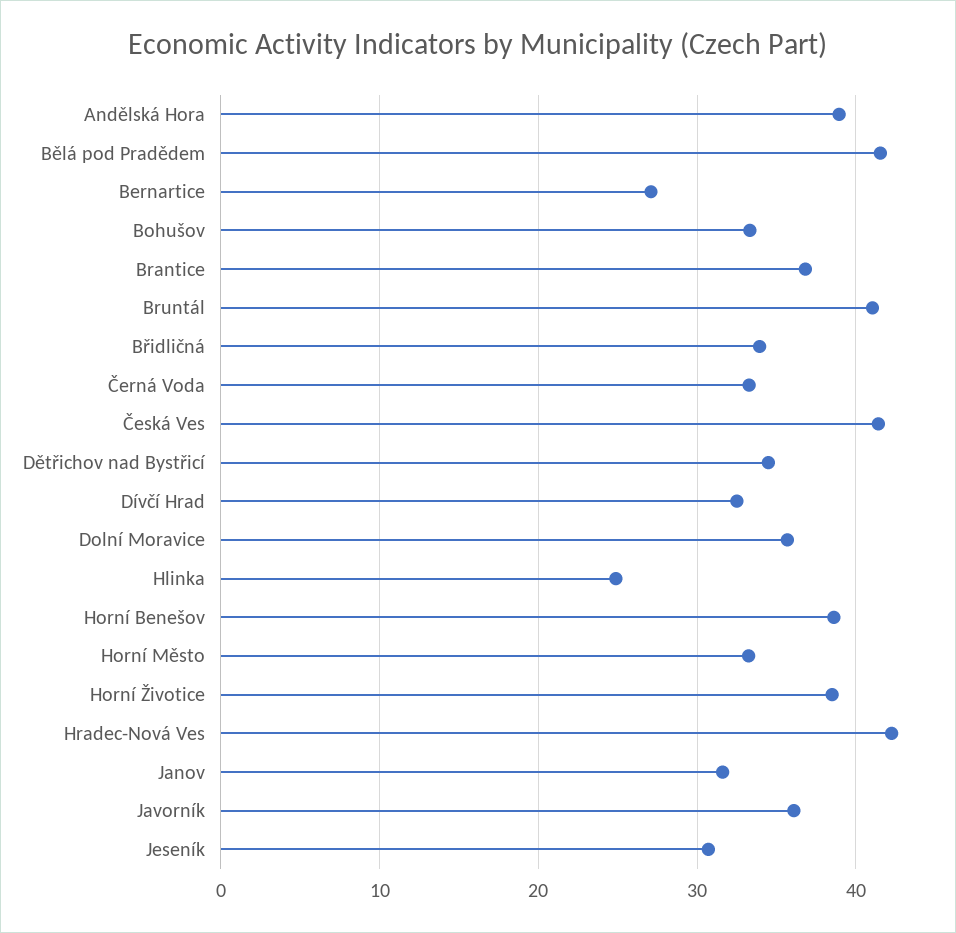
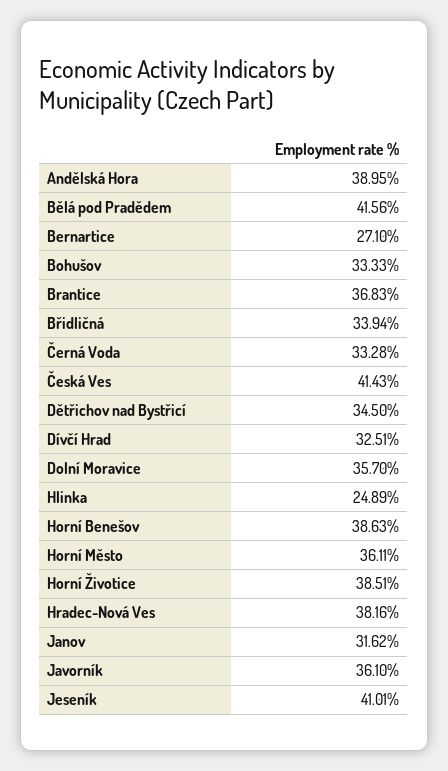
Bruntál: 41 -> none
Horní Město: 33 -> 36.11
Hradec-Nová Ves: 42 -> 38.16
Jeseník: 31 -> 41.01

